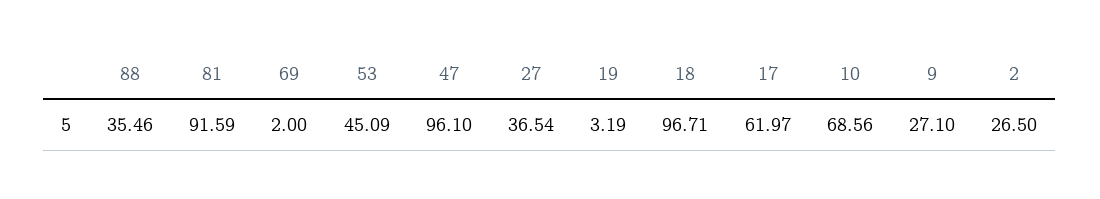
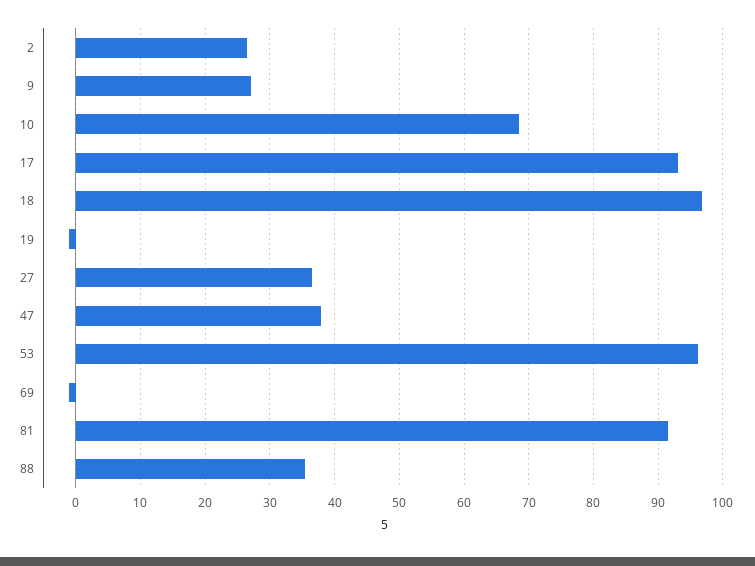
69: 2 -> -1
53: 45.09 -> 96
47: 96.1 -> 38
19: 3.19 -> -1
17: 61.97 -> 93

